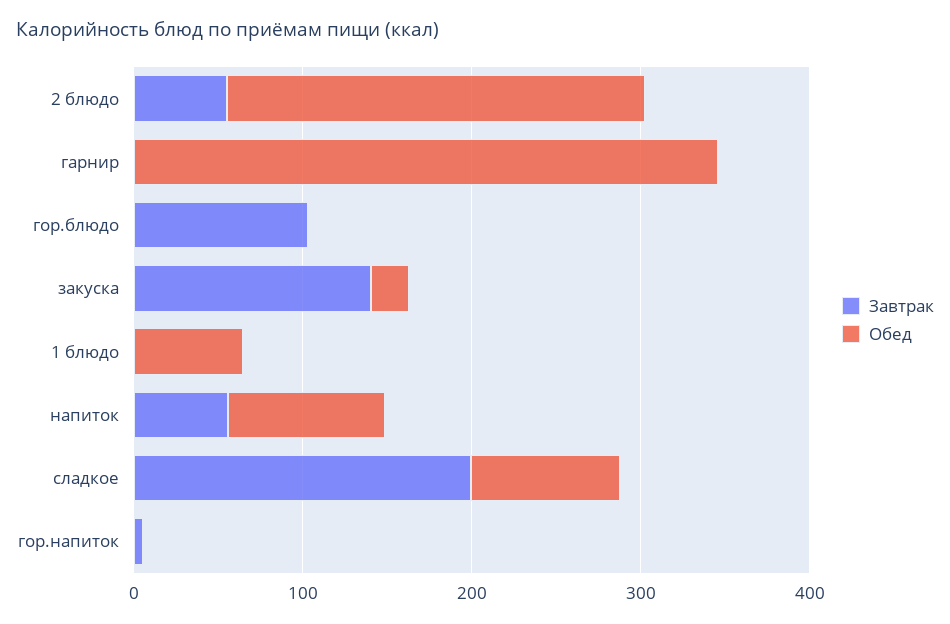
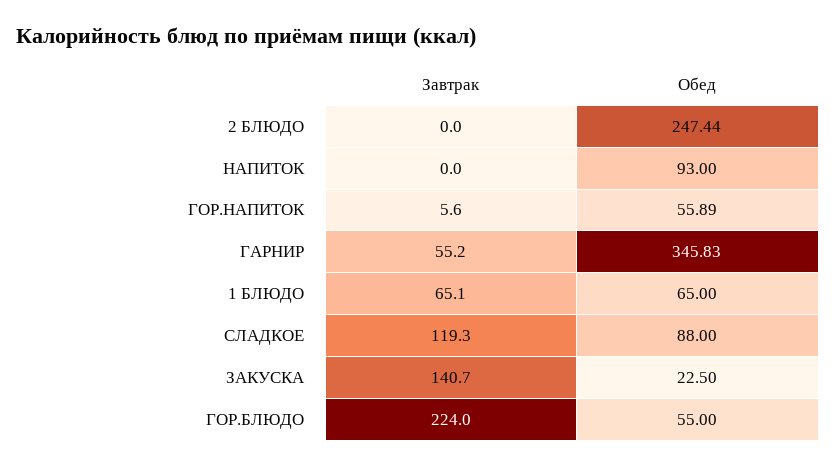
Завтрак, 2 блюдо: 60 -> 0
Завтрак, гарнир: 0 -> 55.2
Завтрак, гор.блюдо: 100 -> 224
Обед, гор.блюдо: 0 -> 55
Завтрак, 1 блюдо: 0 -> 65.1
Завтрак, напиток: 60 -> 0
Завтрак, сладкое: 200 -> 119.3
Обед, гор.напиток: 0 -> 55.89

